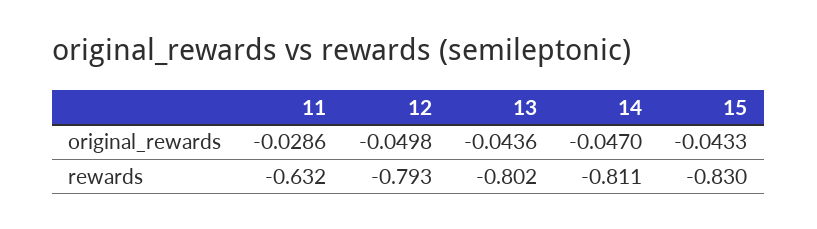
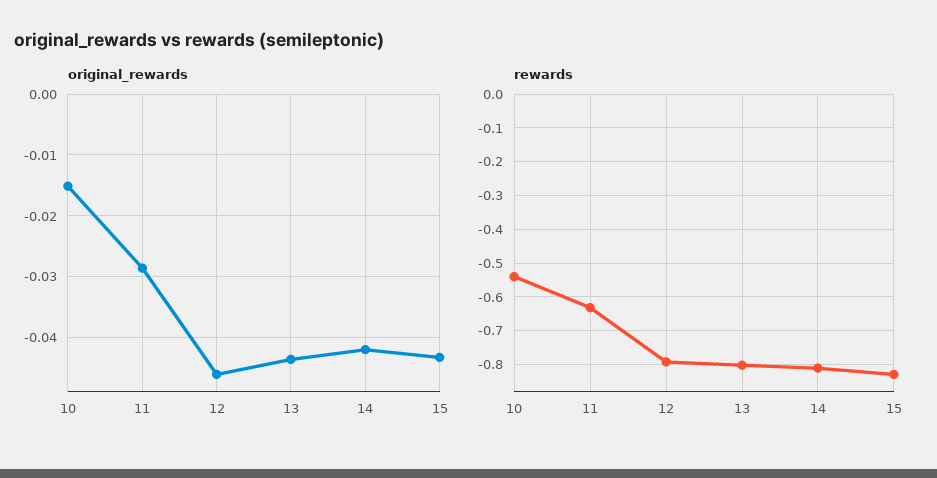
original_rewards, 12: -0.0498 -> -0.046
original_rewards, 14: -0.047 -> -0.042
original_rewards, 10: none -> -0.015
rewards, 10: none -> -0.54

